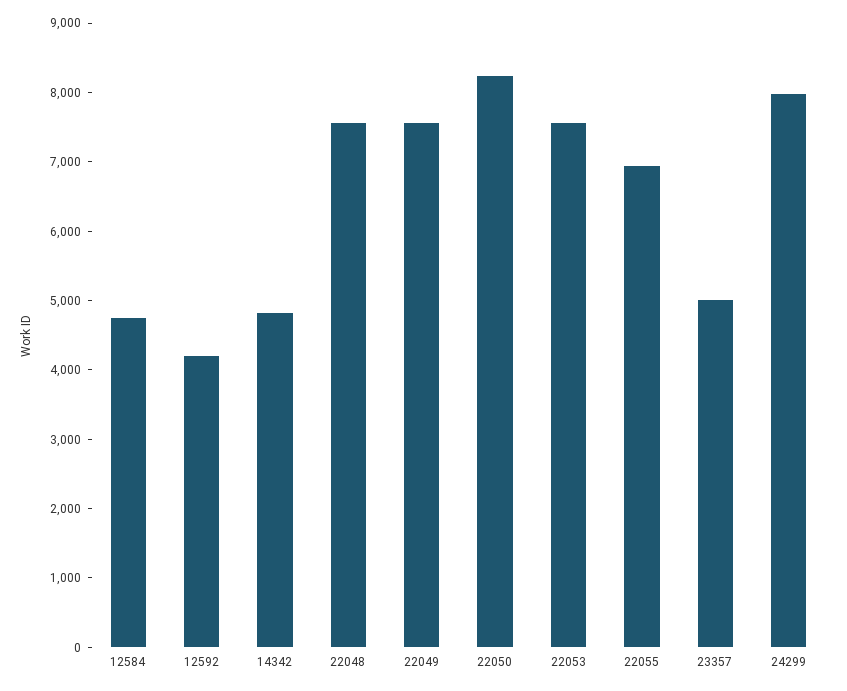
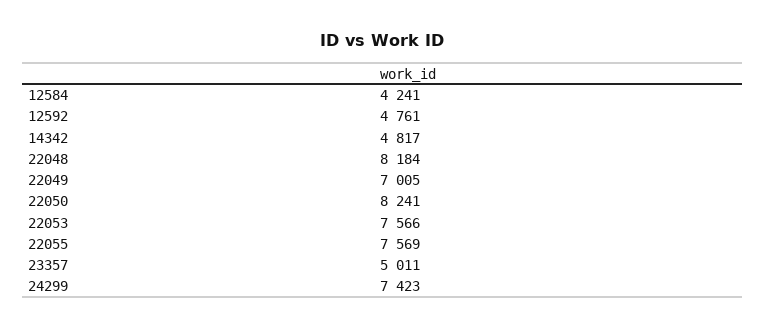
12584: 4800 -> 4241
12592: 4200 -> 4761
22048: 7600 -> 8184
22049: 7600 -> 7005
22055: 7000 -> 7569
24299: 8000 -> 7423

